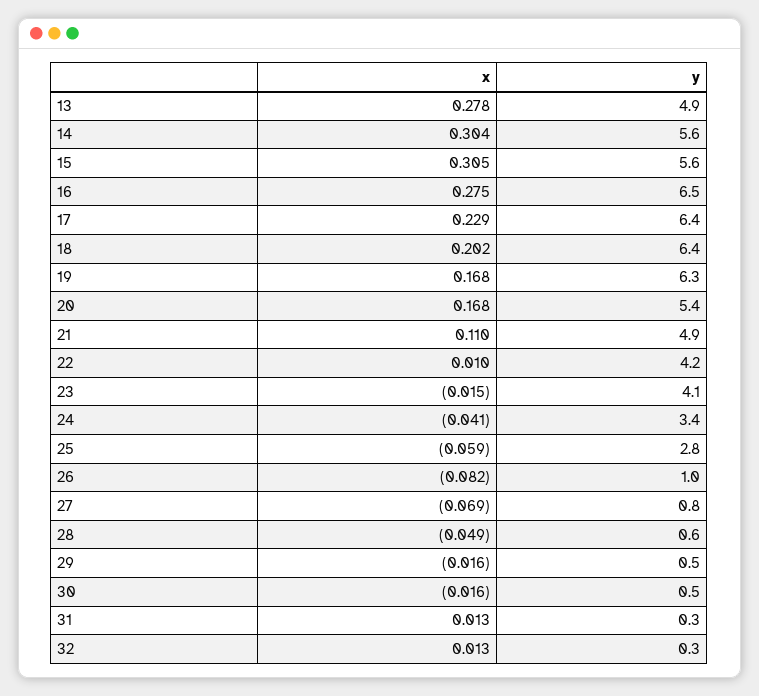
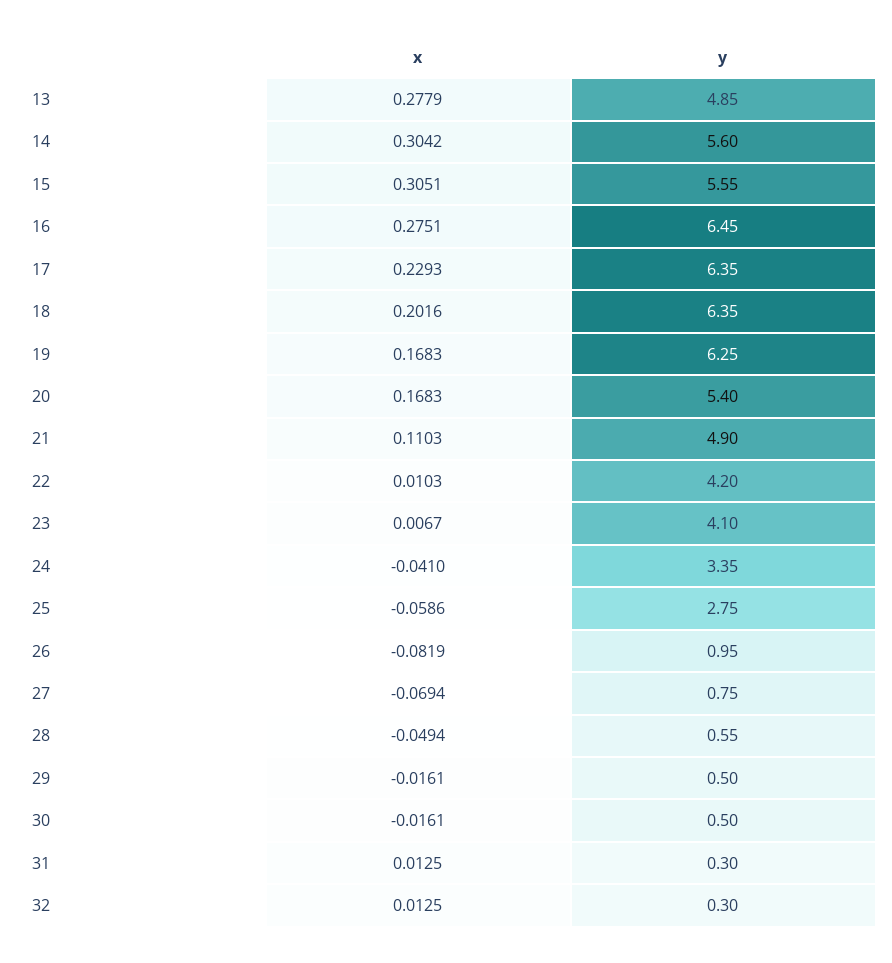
x, 23: -0.015 -> 0.0067

